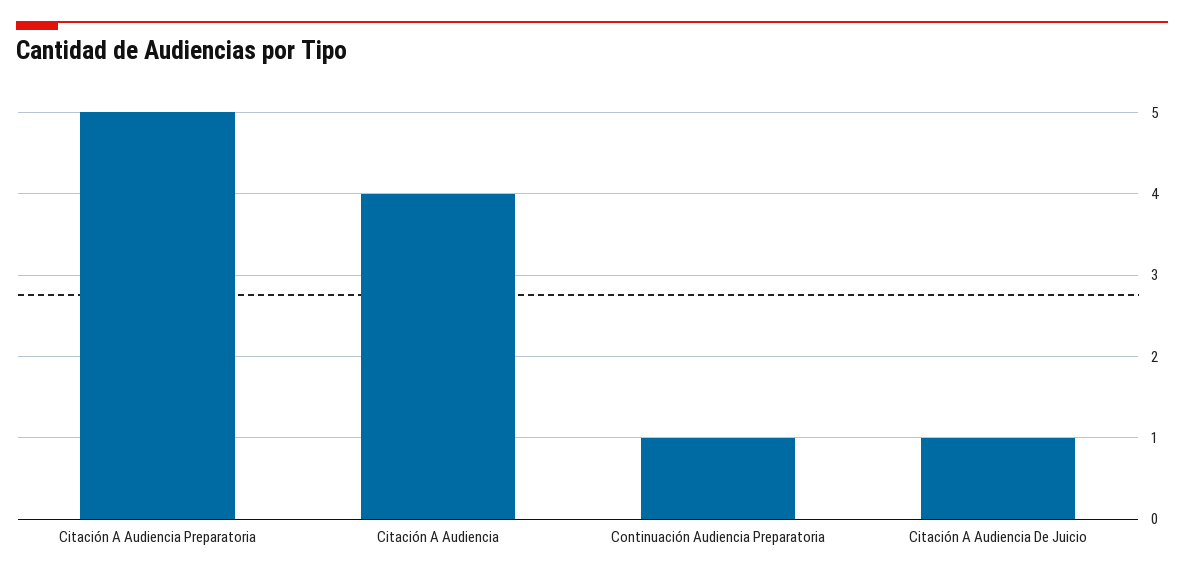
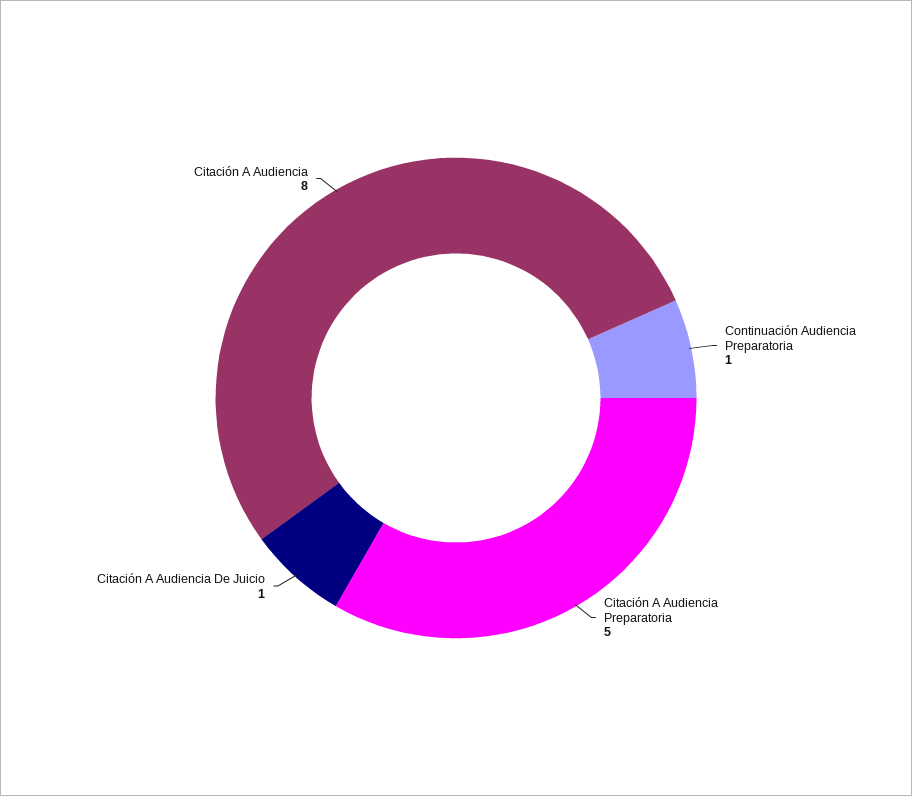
Citación A Audiencia: 4 -> 8

